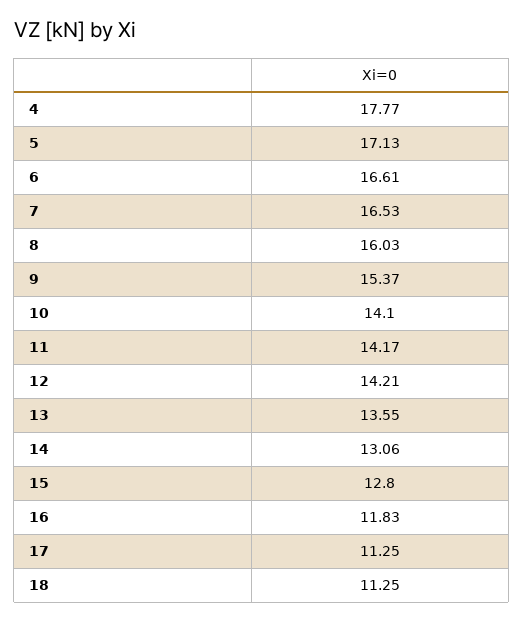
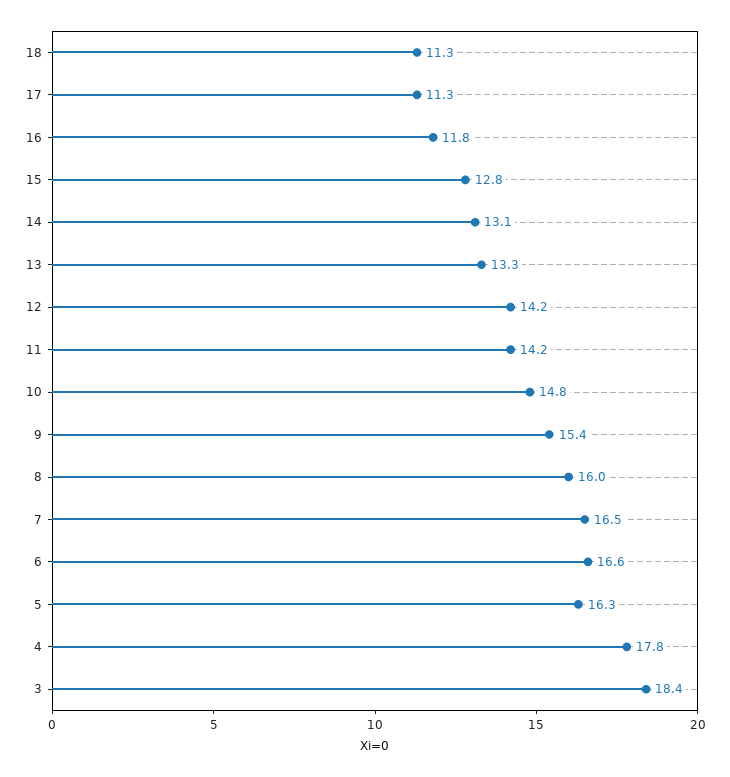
5: 17.13 -> 16.3
10: 14.1 -> 14.8
13: 13.55 -> 13.3
3: none -> 18.4

